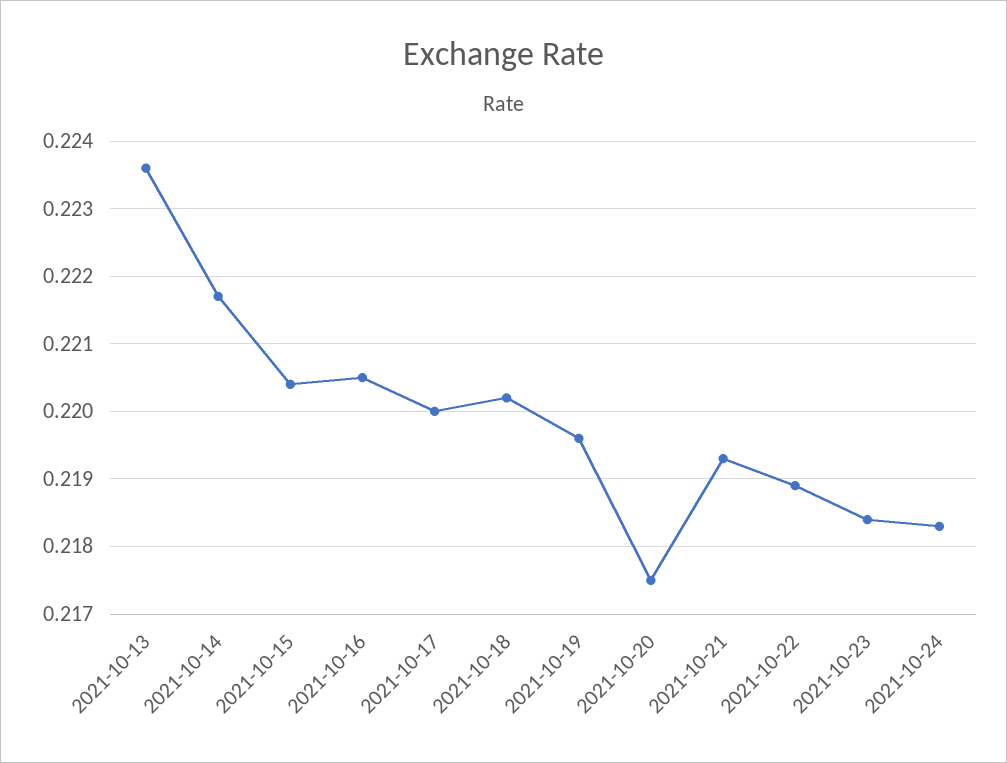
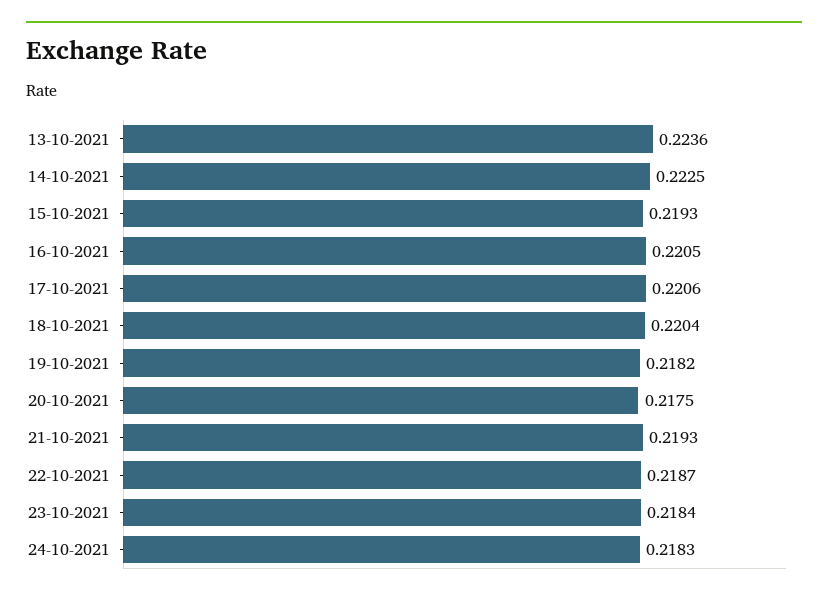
2021-10-14: 0.2217 -> 0.2225
2021-10-15: 0.2204 -> 0.2193
2021-10-17: 0.22 -> 0.2206
2021-10-18: 0.2202 -> 0.2204
2021-10-19: 0.2196 -> 0.2182
2021-10-22: 0.2189 -> 0.2187

